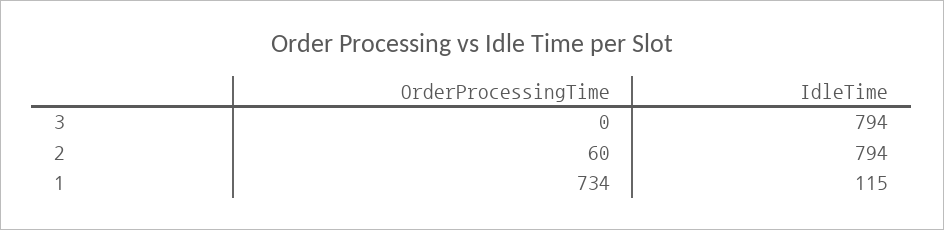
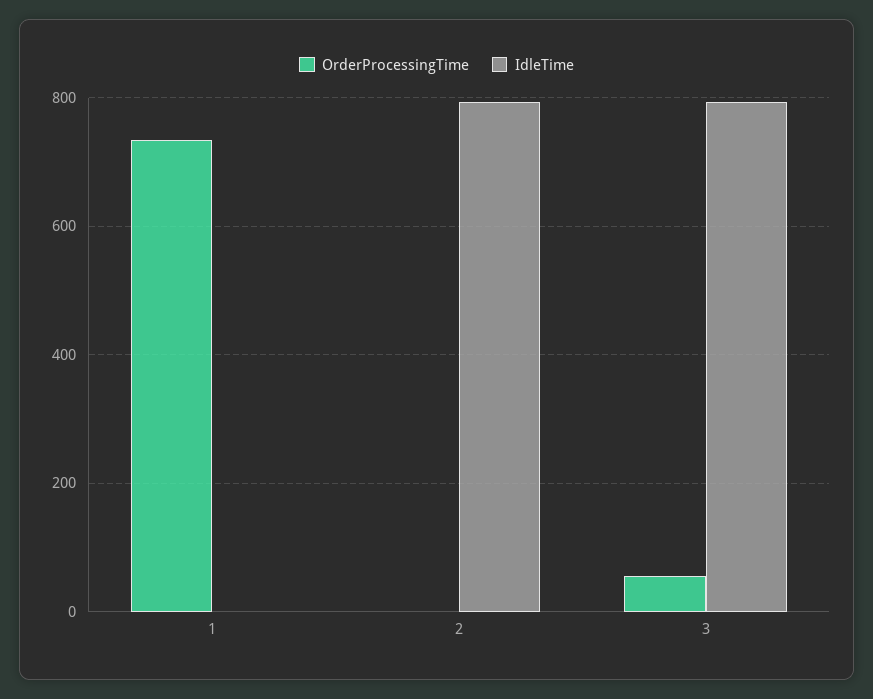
OrderProcessingTime, 3: 0 -> 60
OrderProcessingTime, 2: 60 -> 0
IdleTime, 1: 115 -> 0

